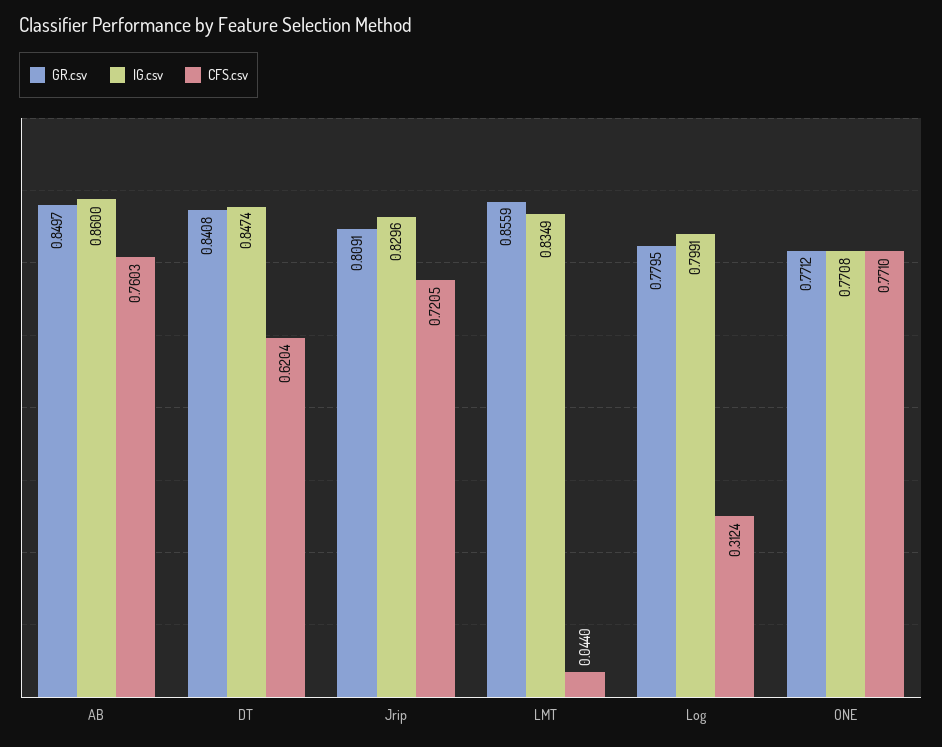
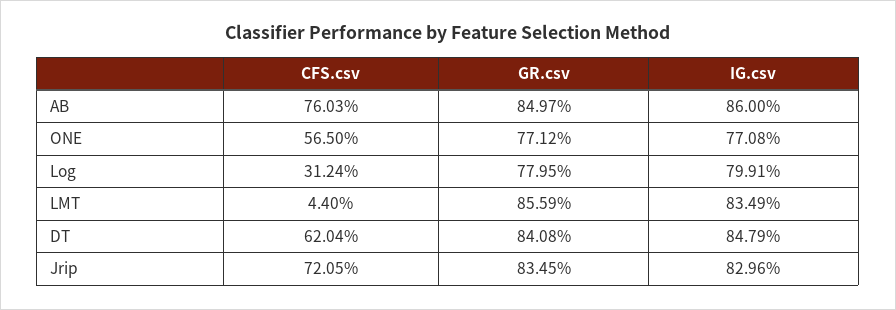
IG.csv, DT: 0.8474 -> 0.8479
GR.csv, Jrip: 0.8091 -> 0.8345
CFS.csv, ONE: 0.771 -> 0.565

